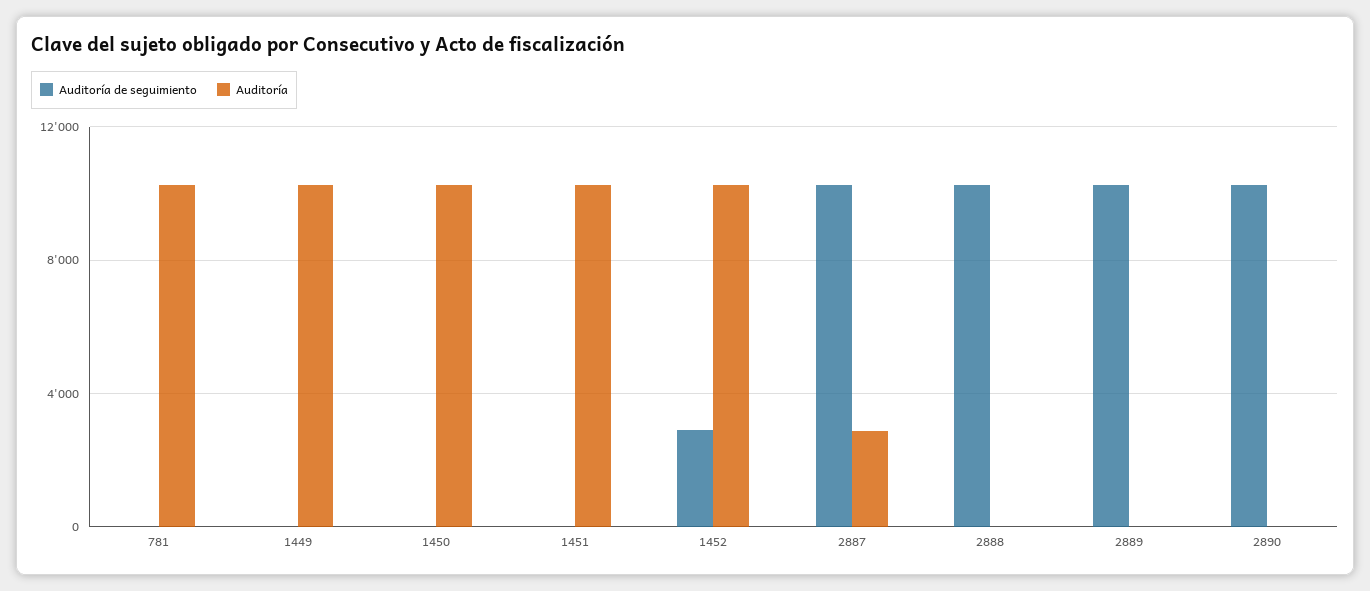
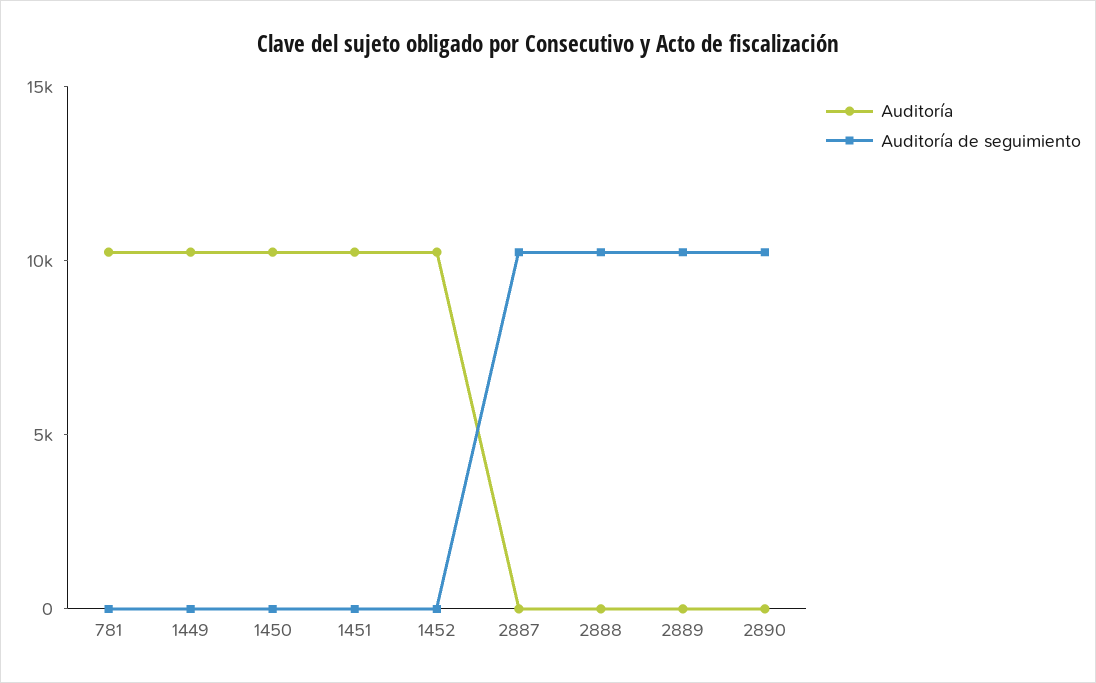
Auditoría de seguimiento, 1452: 3000 -> 0
Auditoría, 2887: 3000 -> 0

